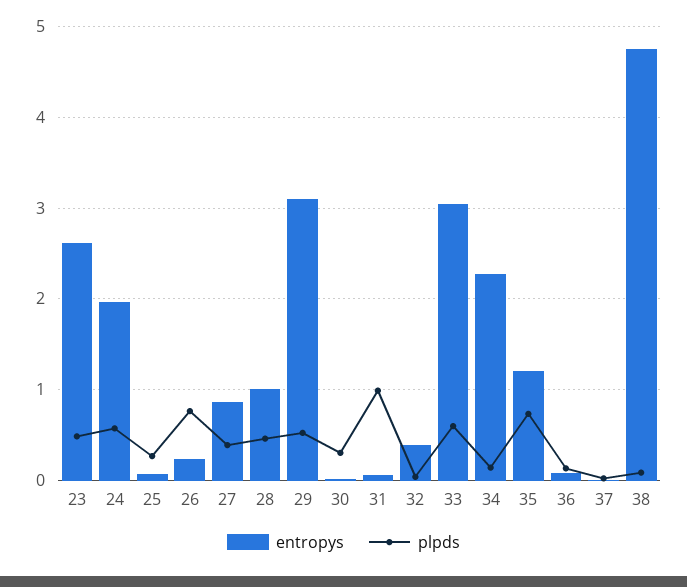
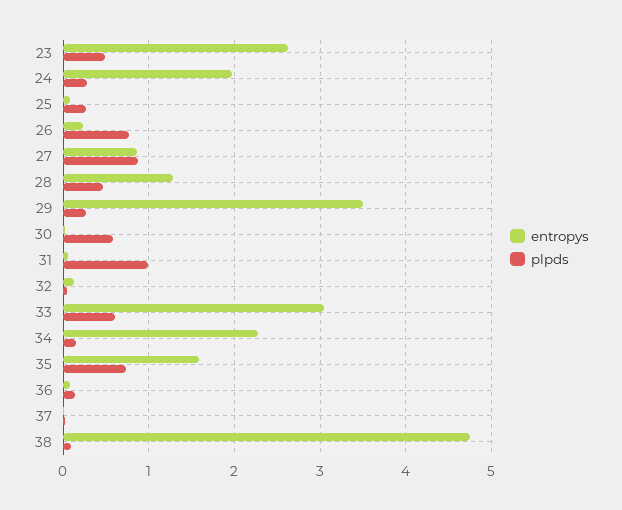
plpds, 24: 0.6 -> 0.3
plpds, 27: 0.4 -> 0.9
entropys, 28: 1 -> 1.3
entropys, 29: 3.1 -> 3.5
plpds, 29: 0.5 -> 0.3
plpds, 30: 0.3 -> 0.6
entropys, 32: 0.4 -> 0.1
entropys, 35: 1.2 -> 1.6

